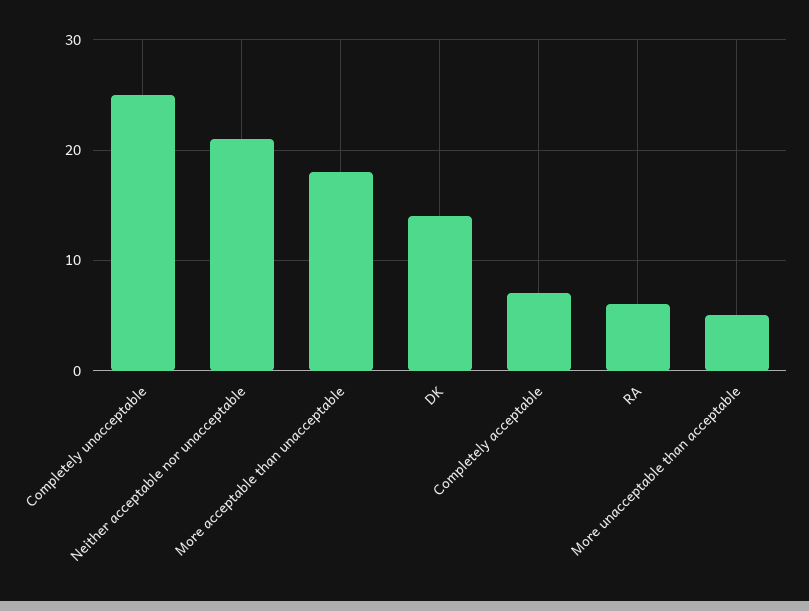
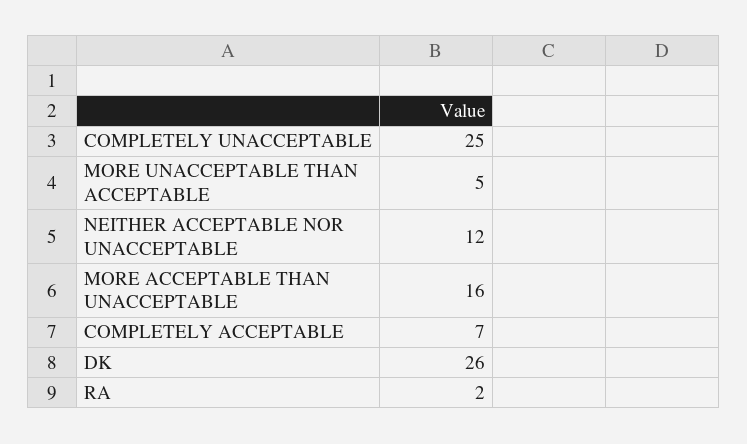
Neither acceptable nor unacceptable: 21 -> 12
More acceptable than unacceptable: 18 -> 16
DK: 14 -> 26
RA: 6 -> 2

